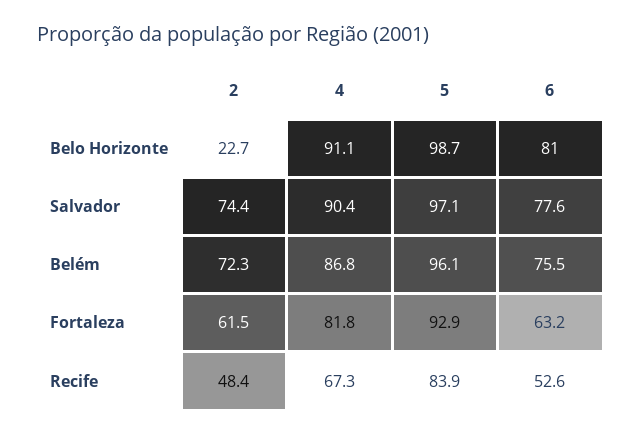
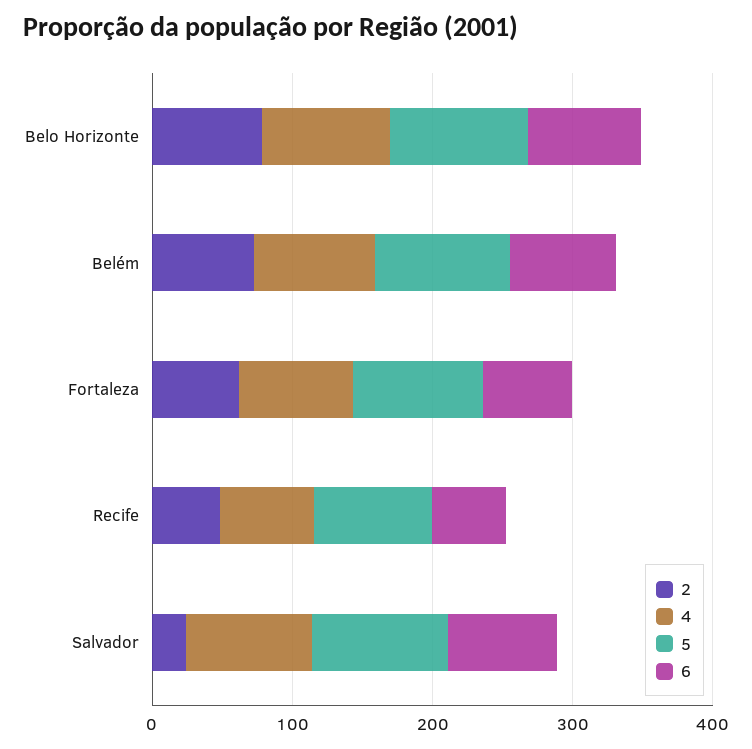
2, Belo Horizonte: 22.7 -> 80
2, Salvador: 74.4 -> 20

